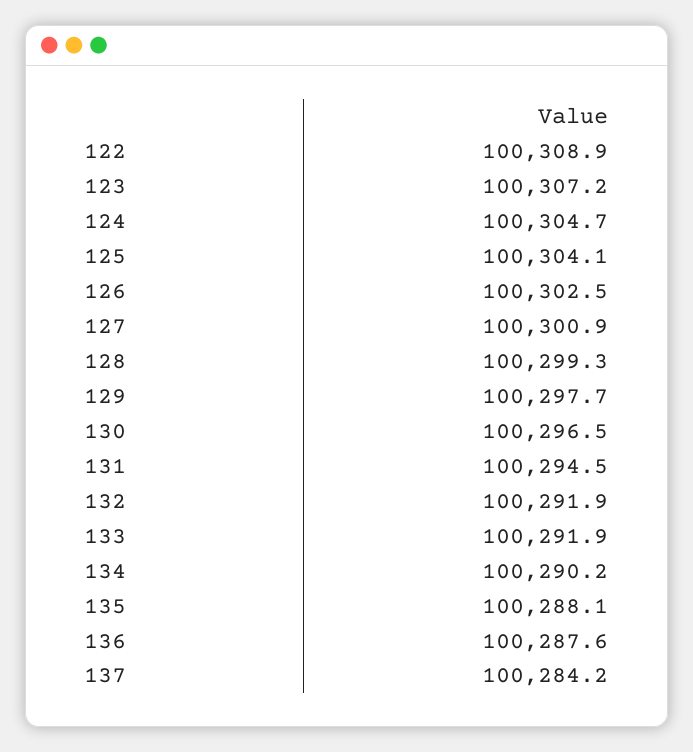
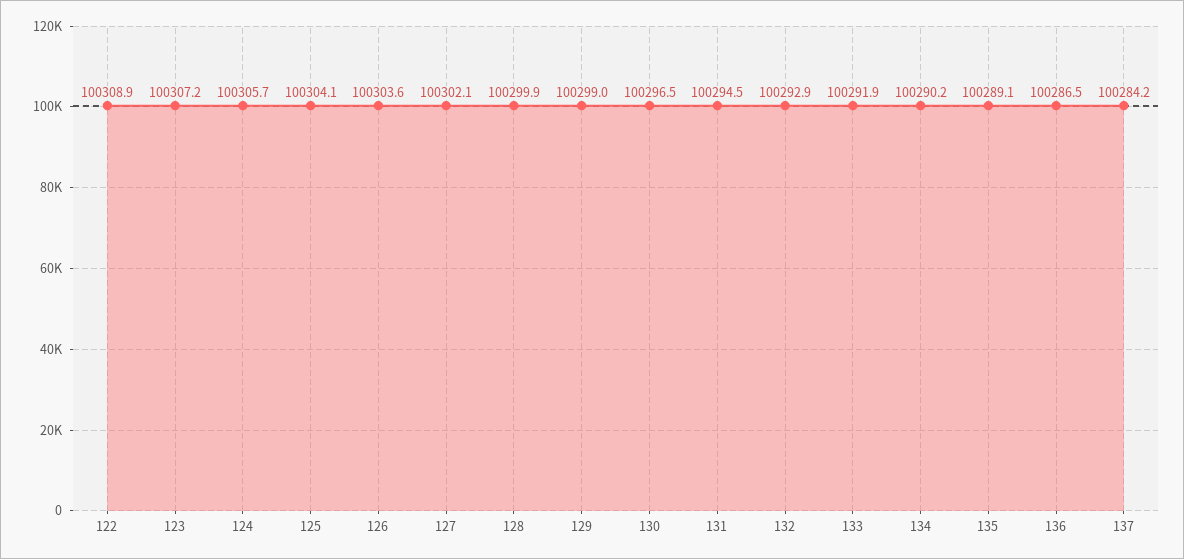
124: 100304.7 -> 100305.7
126: 100302.5 -> 100303.6
127: 100300.9 -> 100302.1
128: 100299.3 -> 100299.9
129: 100297.7 -> 100299
132: 100291.9 -> 100292.9
135: 100288.1 -> 100289.1
136: 100287.6 -> 100286.5

